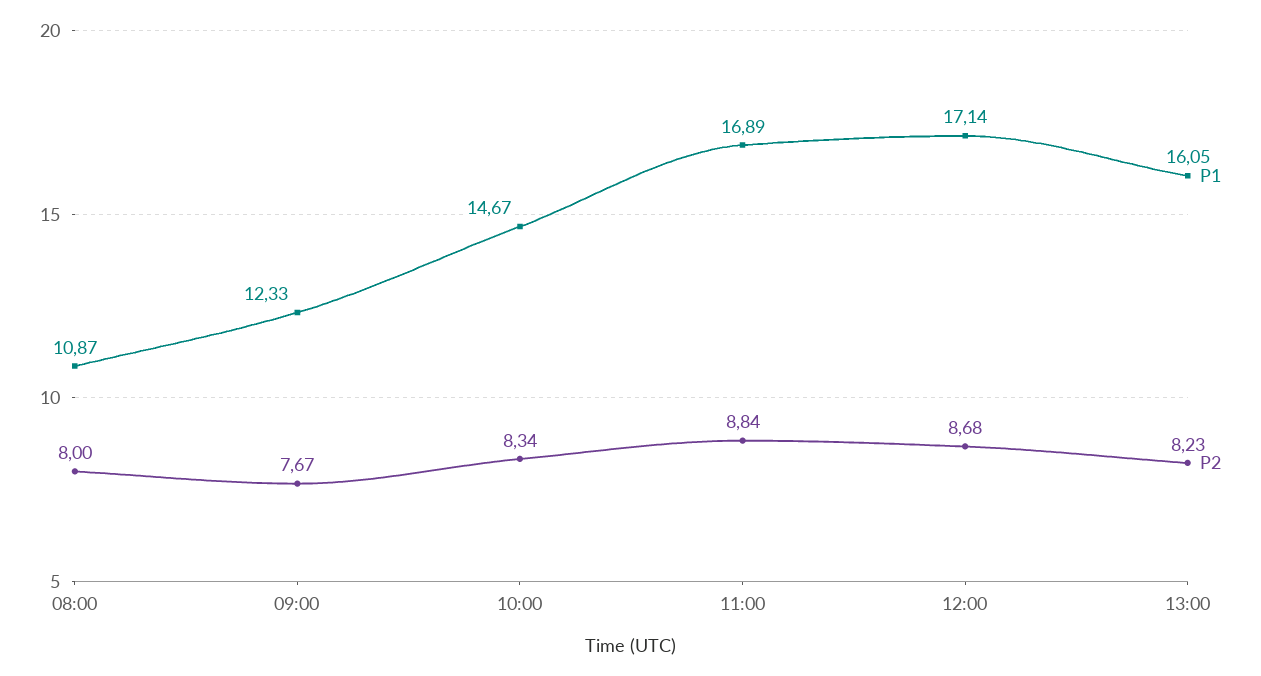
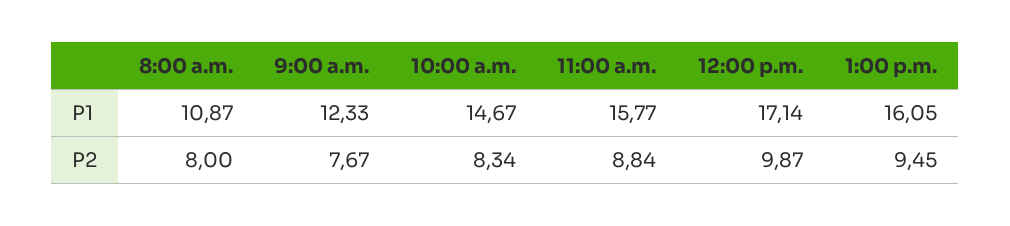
P1, 11:00: 16.89 -> 15.77
P2, 12:00: 8.68 -> 9.87
P2, 13:00: 8.23 -> 9.45

